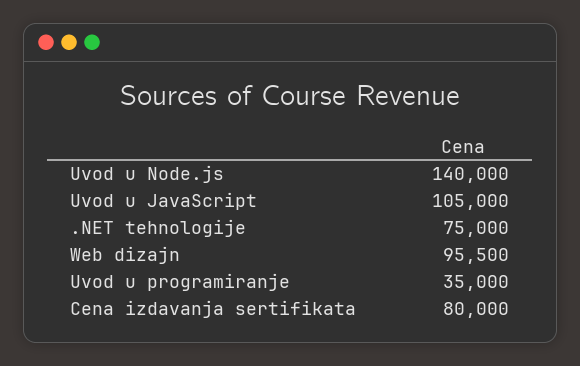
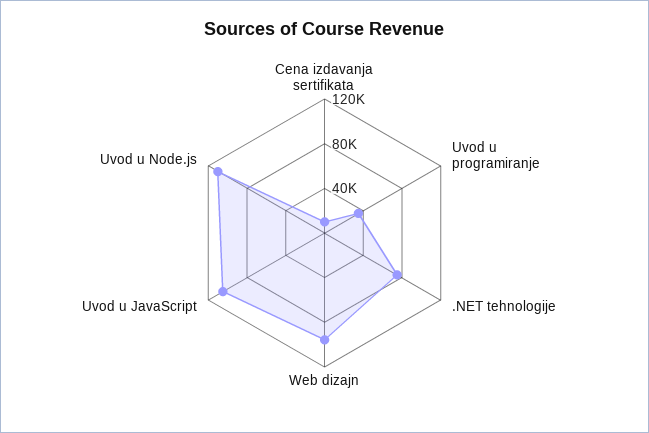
Uvod u Node.js: 140000 -> 110000
Cena izdavanja sertifikata: 80000 -> 10000

